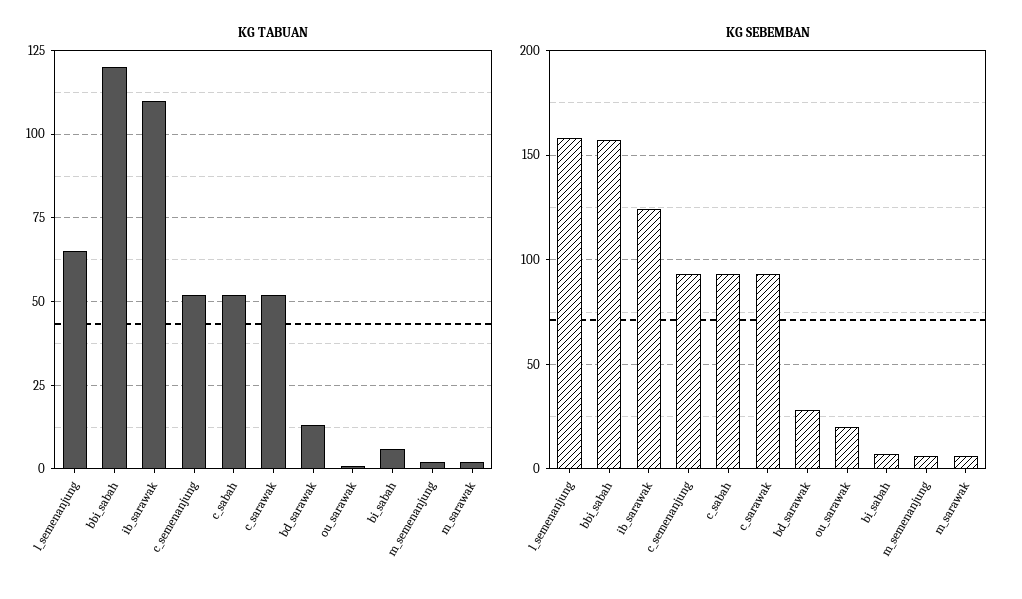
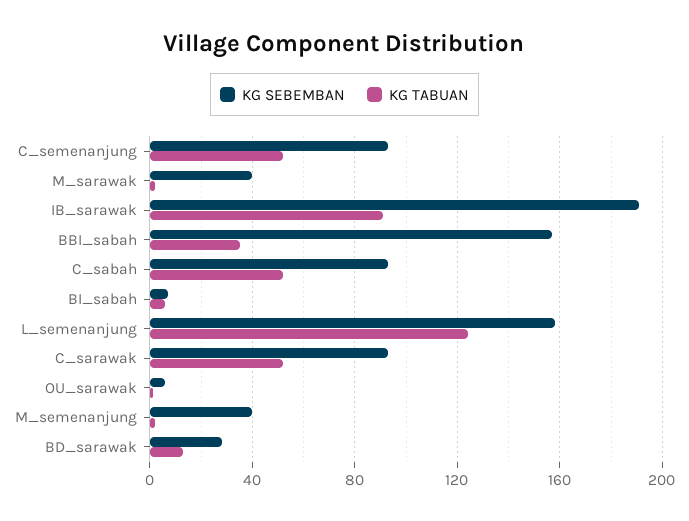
KG TABUAN, l_semenanjung: 65 -> 125
KG TABUAN, bbi_sabah: 120 -> 35
KG TABUAN, ib_sarawak: 110 -> 90
KG SEBEMBAN, ib_sarawak: 125 -> 190
KG SEBEMBAN, ou_sarawak: 20 -> 5
KG SEBEMBAN, m_semenanjung: 5 -> 40
KG SEBEMBAN, m_sarawak: 5 -> 40

